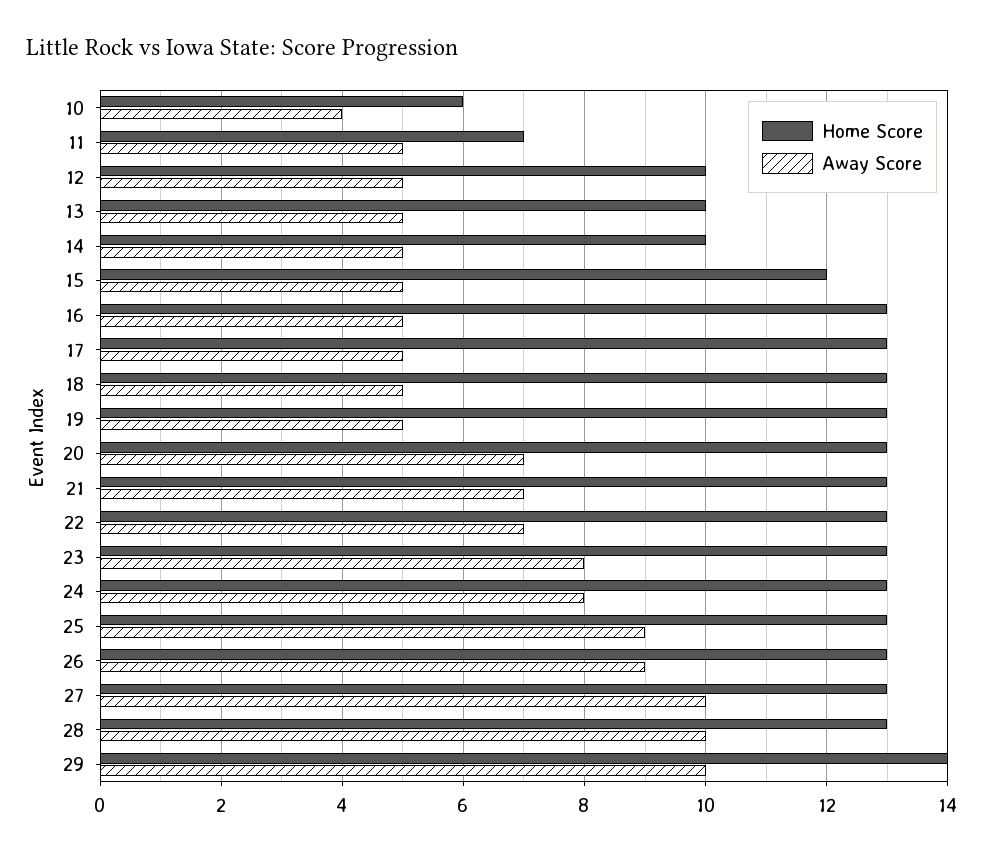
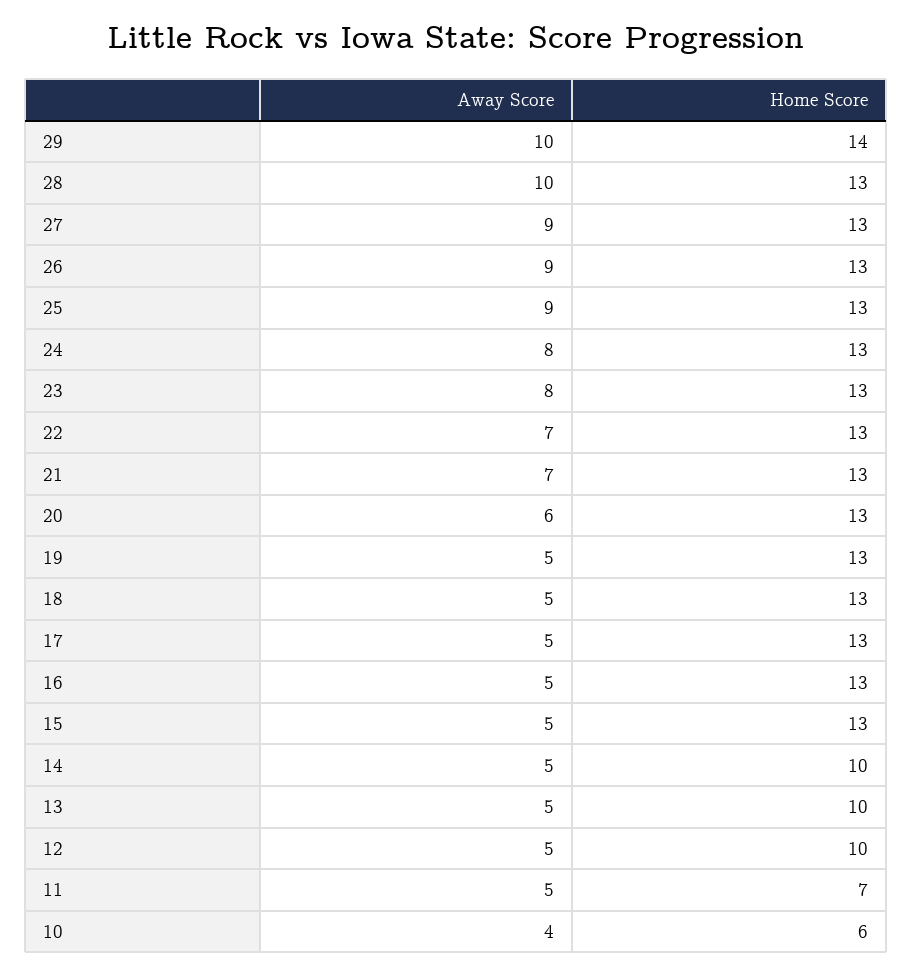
Home Score, 15: 12 -> 13
Away Score, 20: 7 -> 6
Away Score, 27: 10 -> 9

